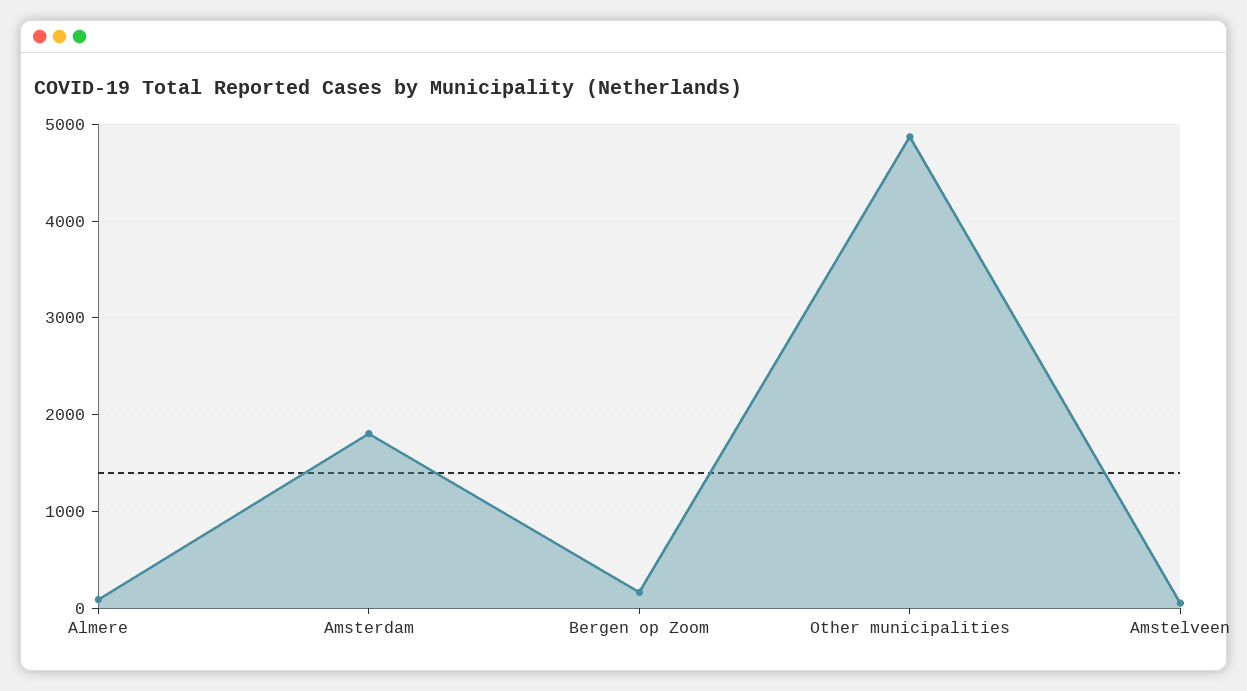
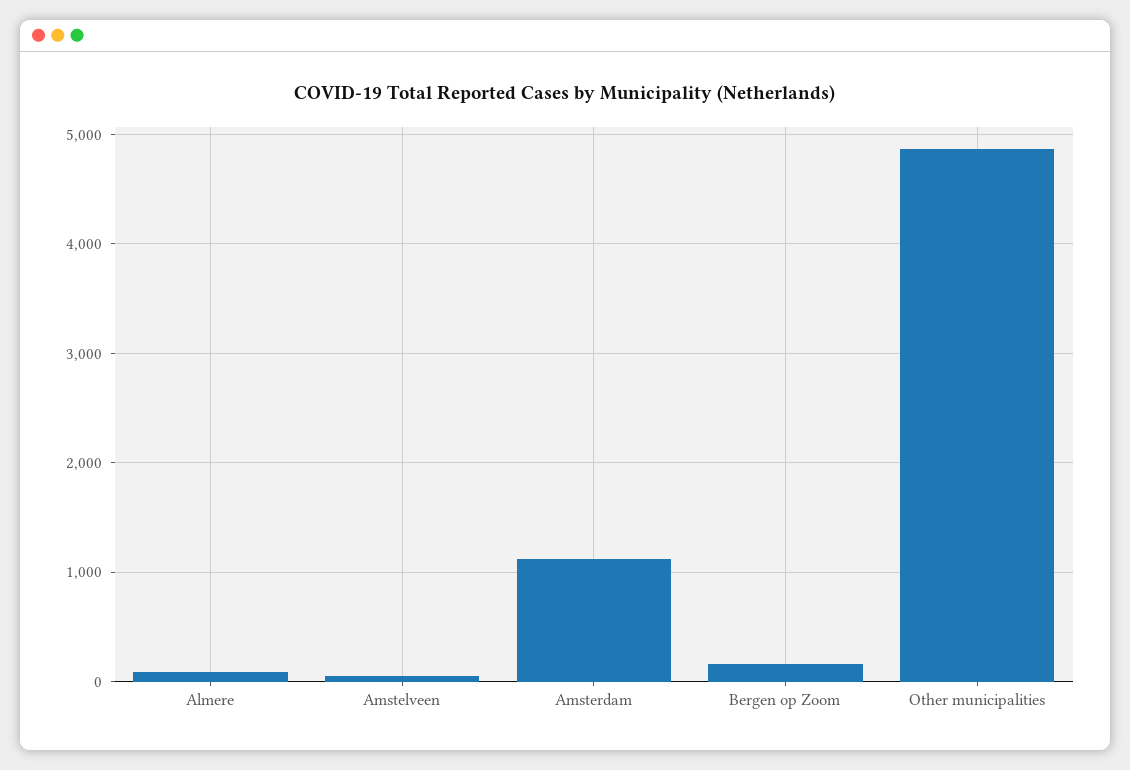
Amsterdam: 1800 -> 1100

